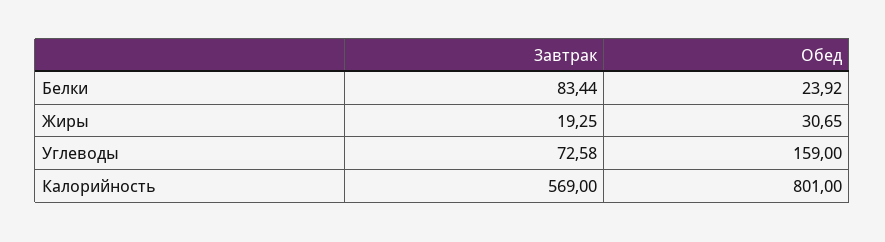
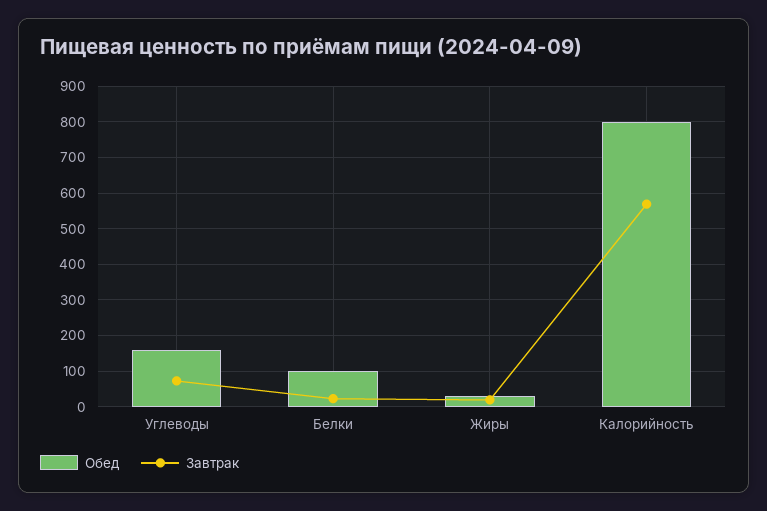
Завтрак, Белки: 83.44 -> 20
Обед, Белки: 23.92 -> 100

